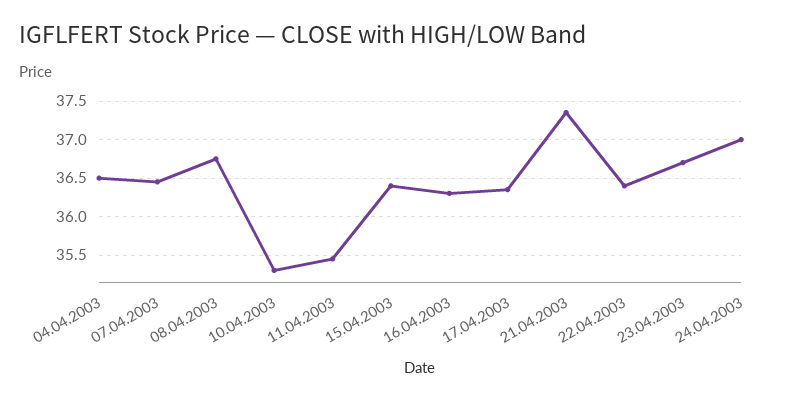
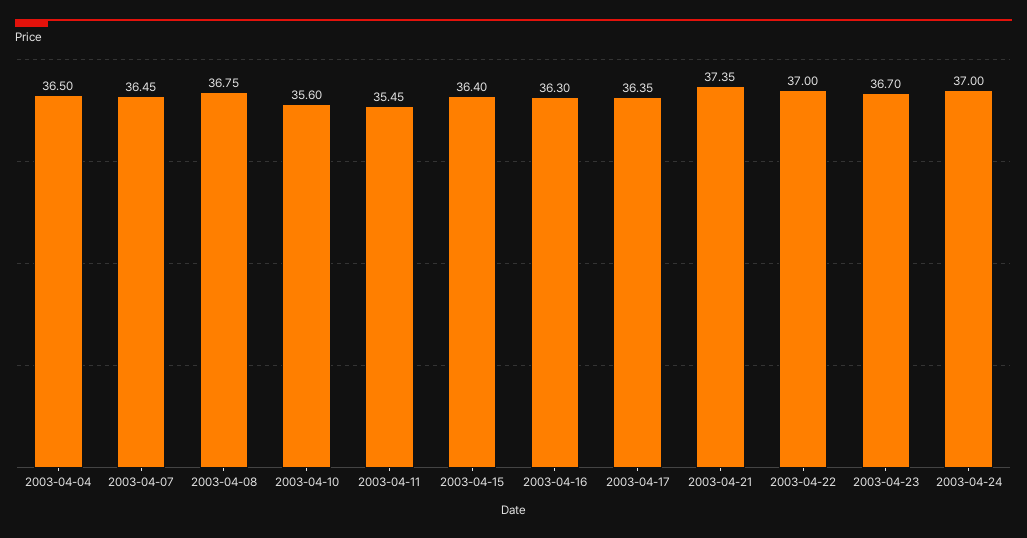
10.04.2003: 35.3 -> 35.6
22.04.2003: 36.4 -> 37

